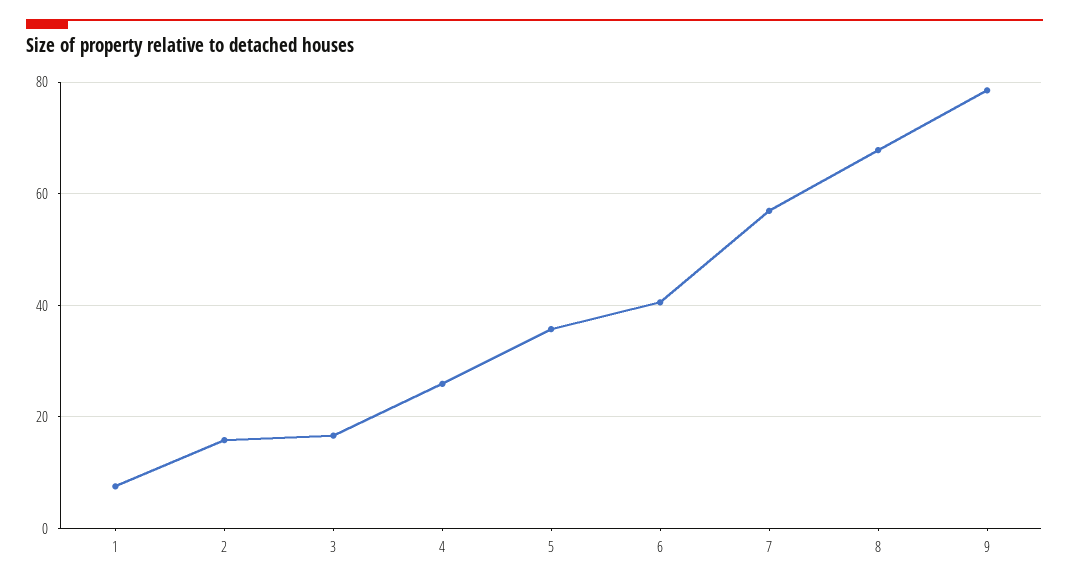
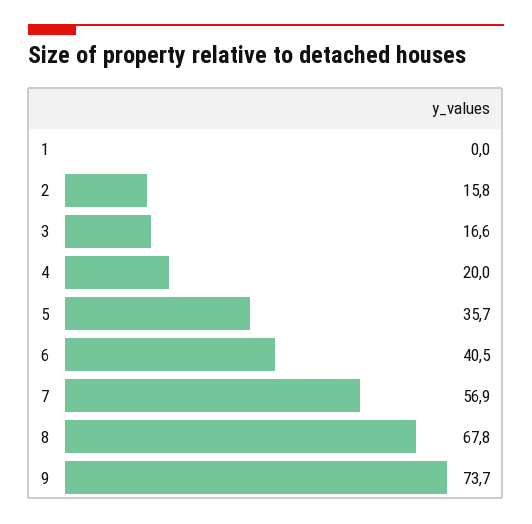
1: 8 -> 0
4: 26 -> 20
9: 78 -> 73.7

